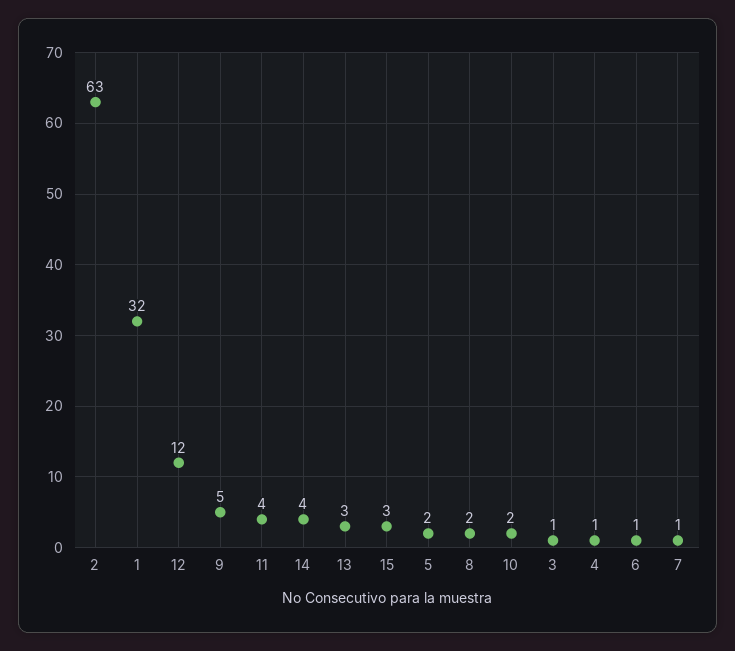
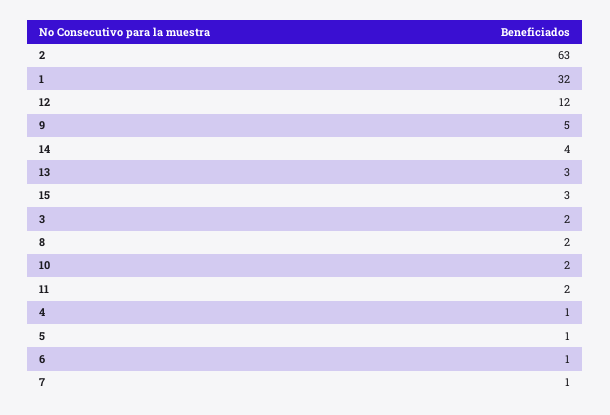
11: 4 -> 2
5: 2 -> 1
3: 1 -> 2

